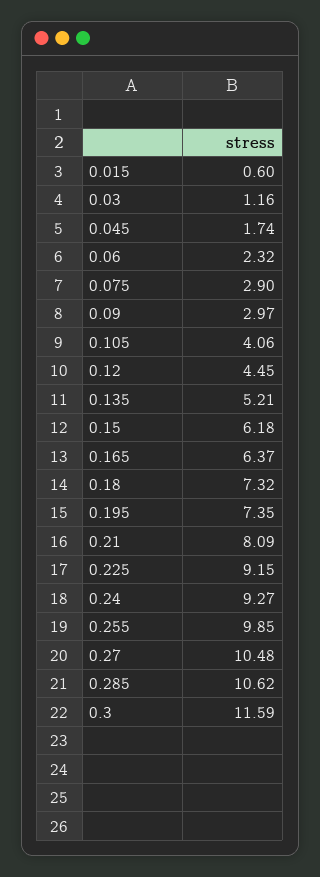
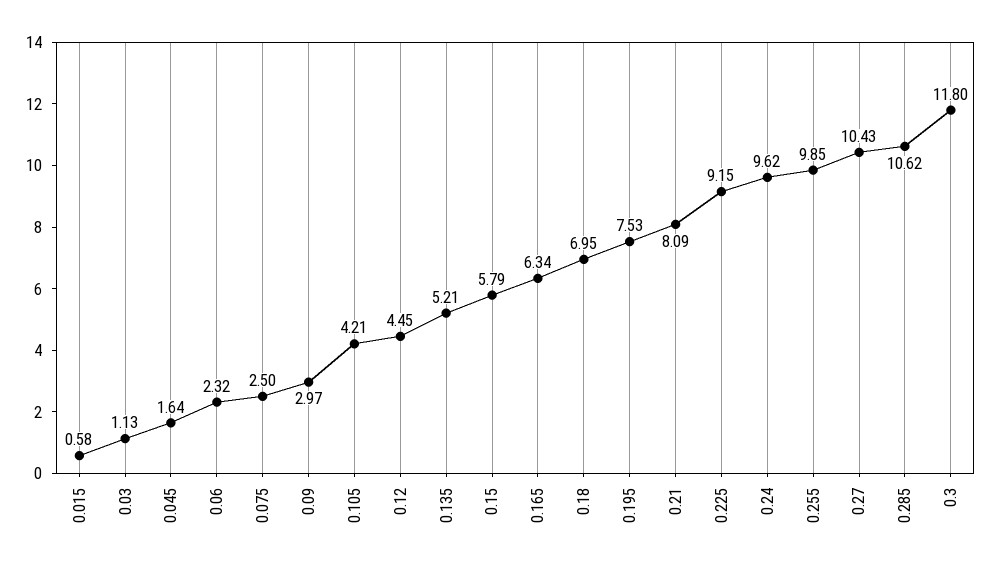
0.015: 0.6 -> 0.58
0.03: 1.16 -> 1.13
0.045: 1.74 -> 1.64
0.075: 2.9 -> 2.5
0.105: 4.06 -> 4.21
0.15: 6.18 -> 5.79
0.165: 6.37 -> 6.34
0.18: 7.32 -> 6.95
0.195: 7.35 -> 7.53
0.24: 9.27 -> 9.62
0.27: 10.48 -> 10.43
0.3: 11.59 -> 11.8

